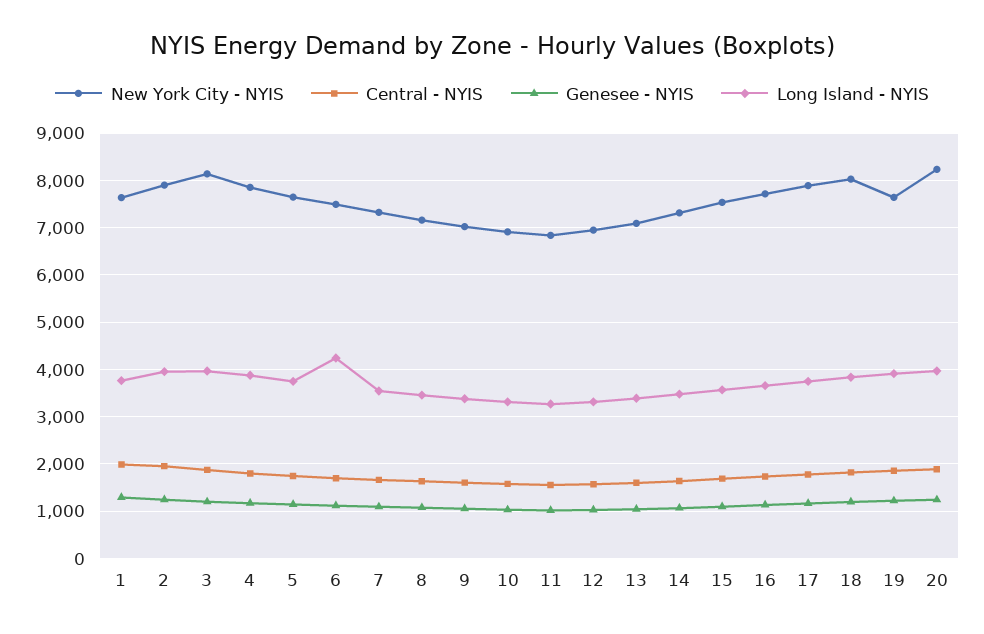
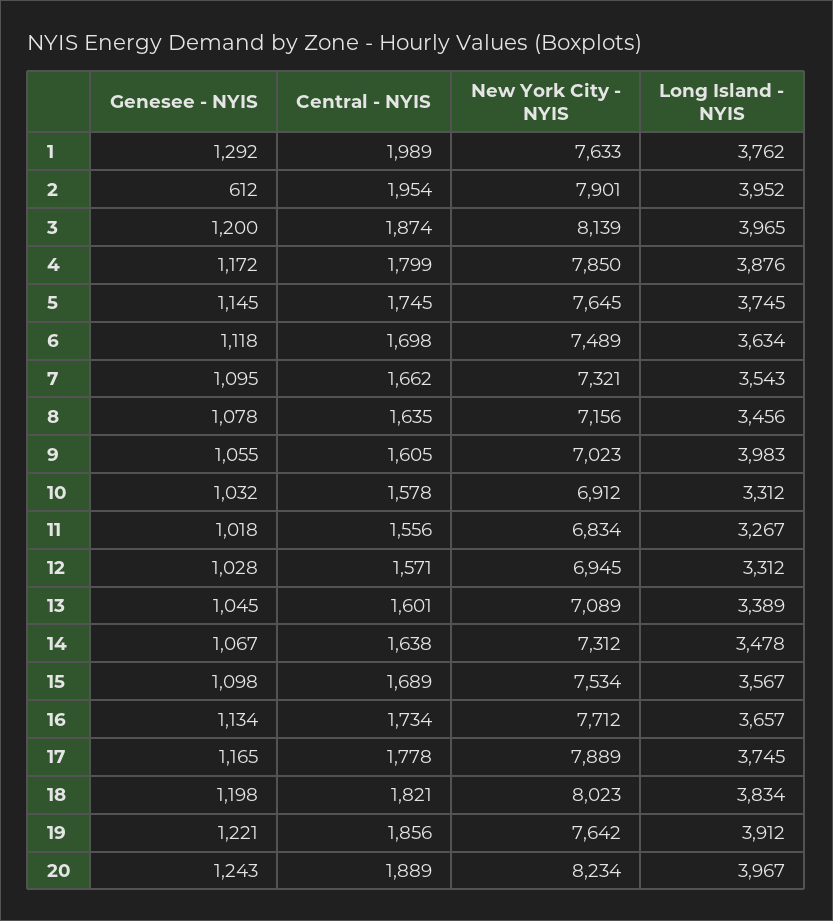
Genesee - NYIS, 2: 1200 -> 612
Long Island - NYIS, 6: 4200 -> 3634
Long Island - NYIS, 9: 3400 -> 3983

